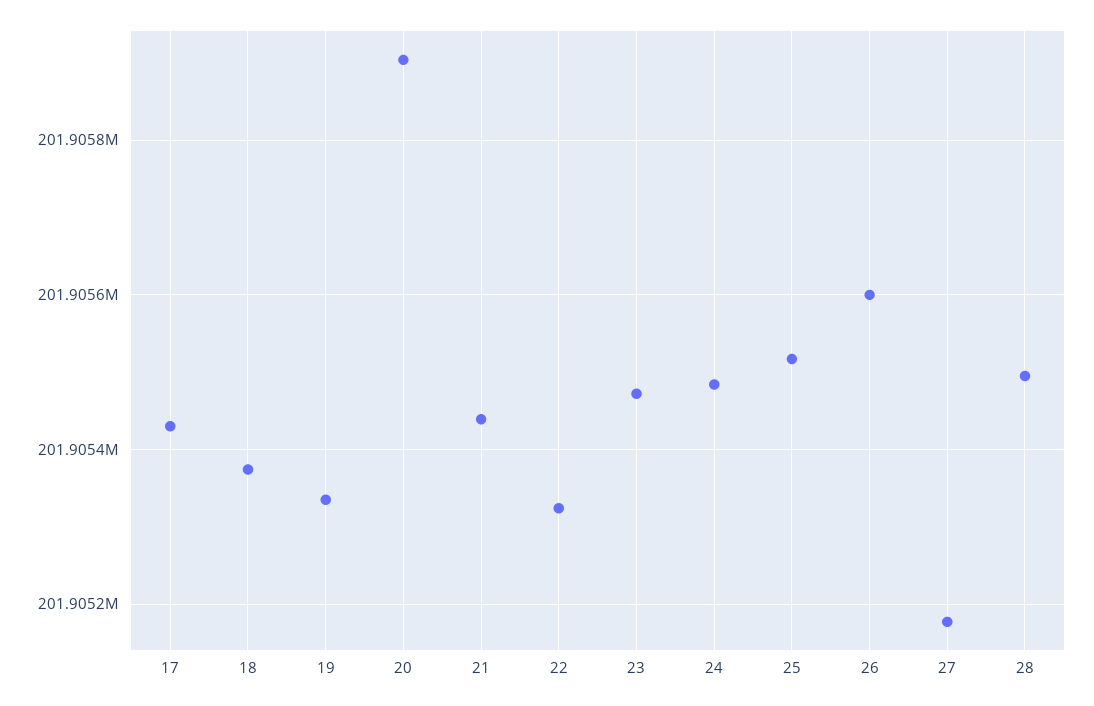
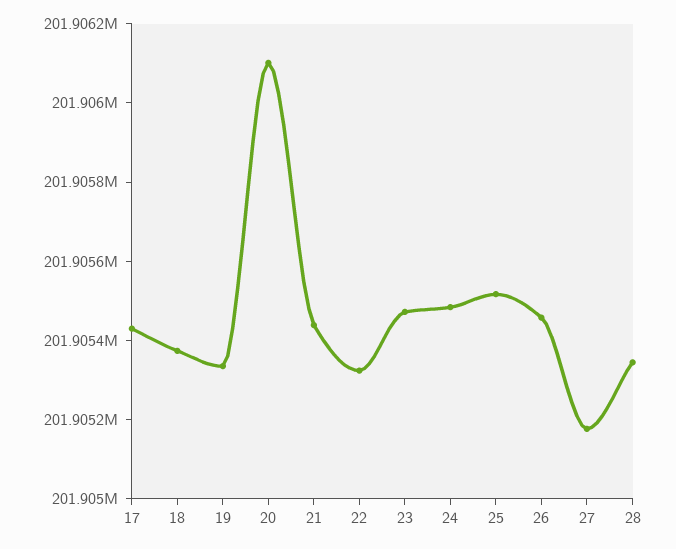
20: 201905900 -> 201906100
26: 201905600 -> 201905450
28: 201905500 -> 201905350

